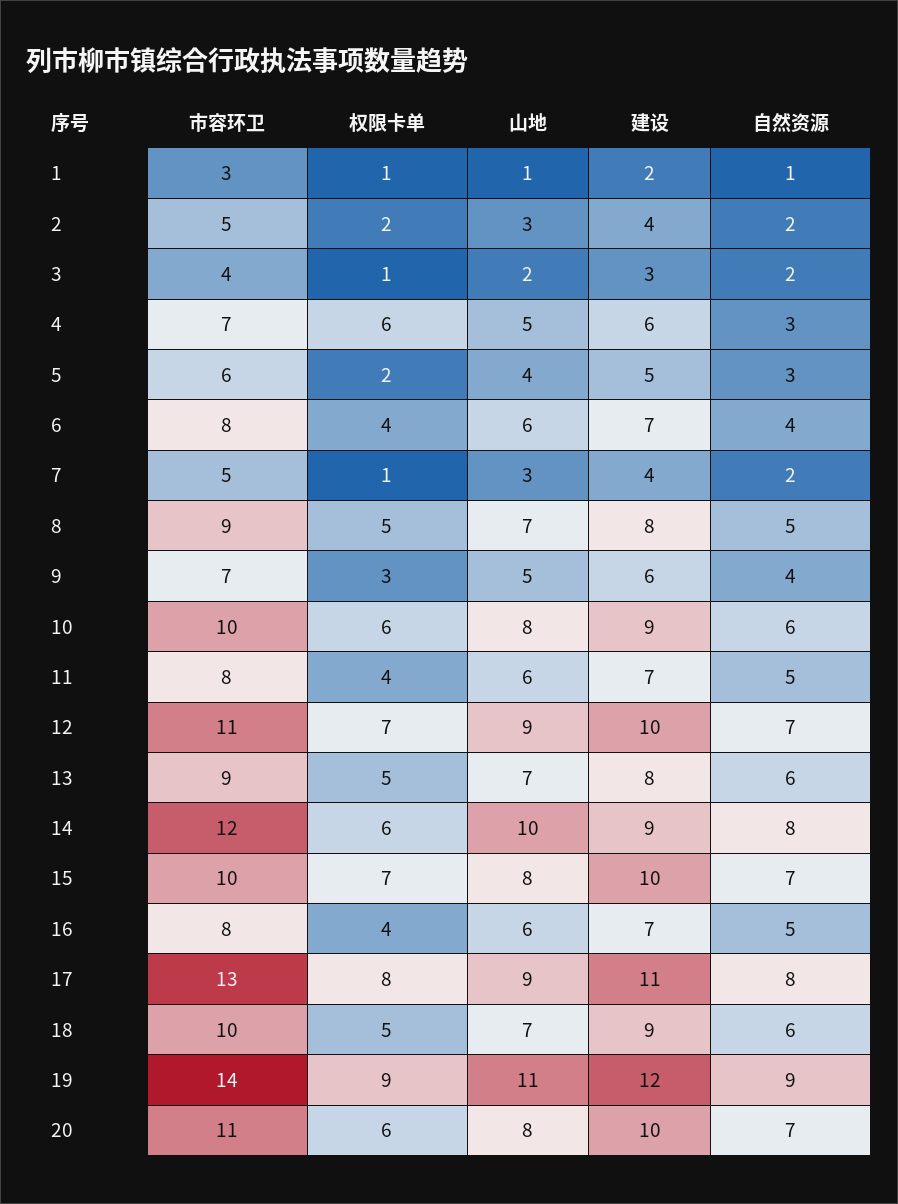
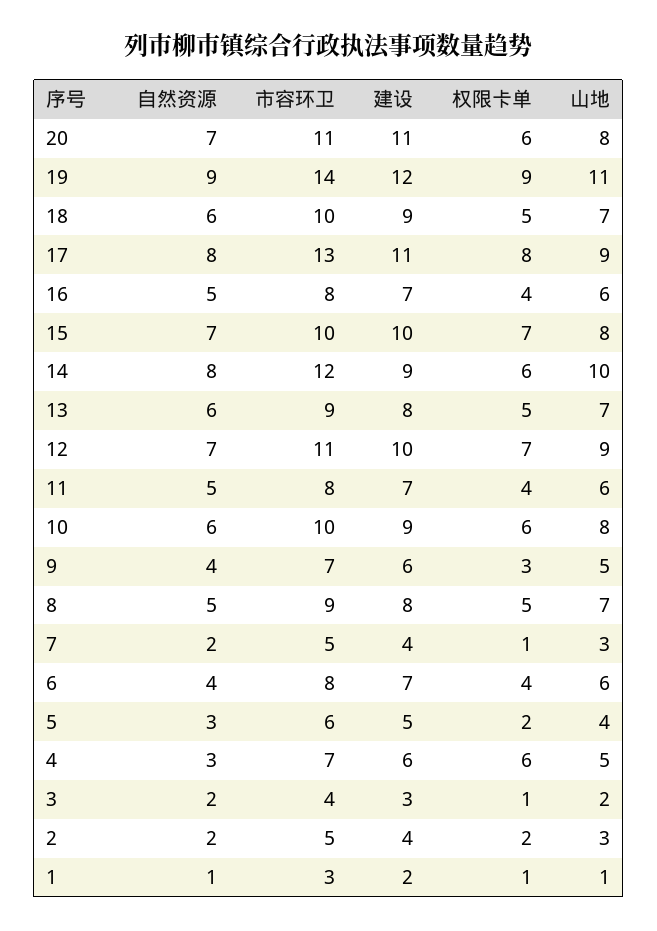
建设, 20: 10 -> 11

